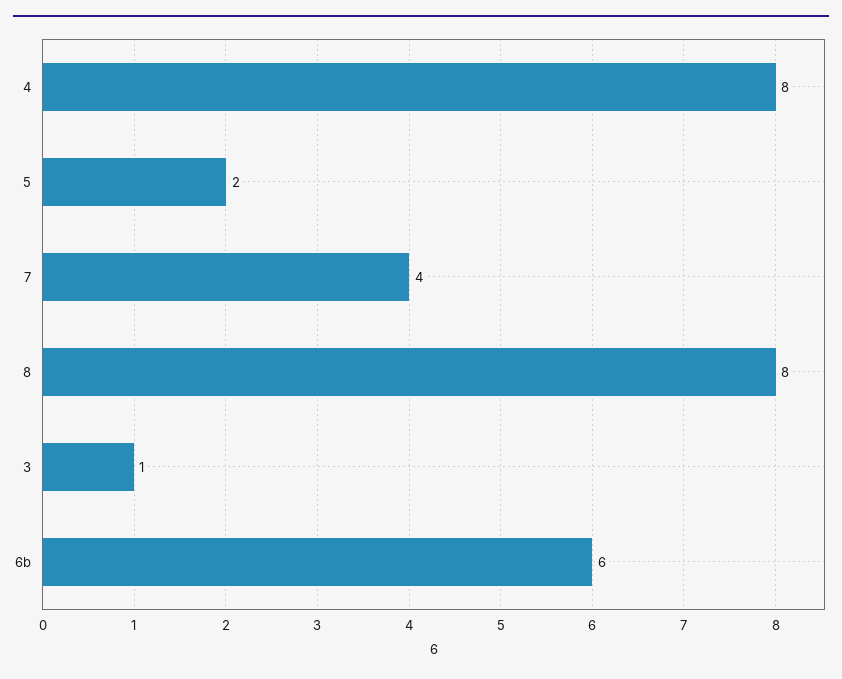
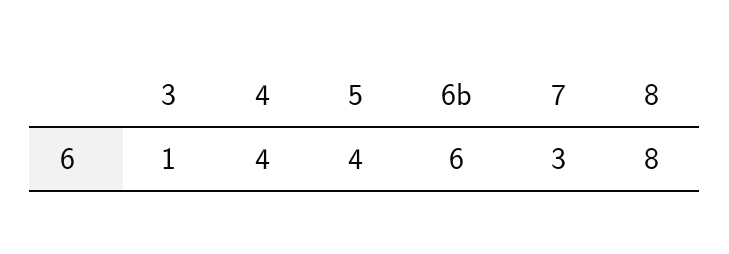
4: 8 -> 4
5: 2 -> 4
7: 4 -> 3

